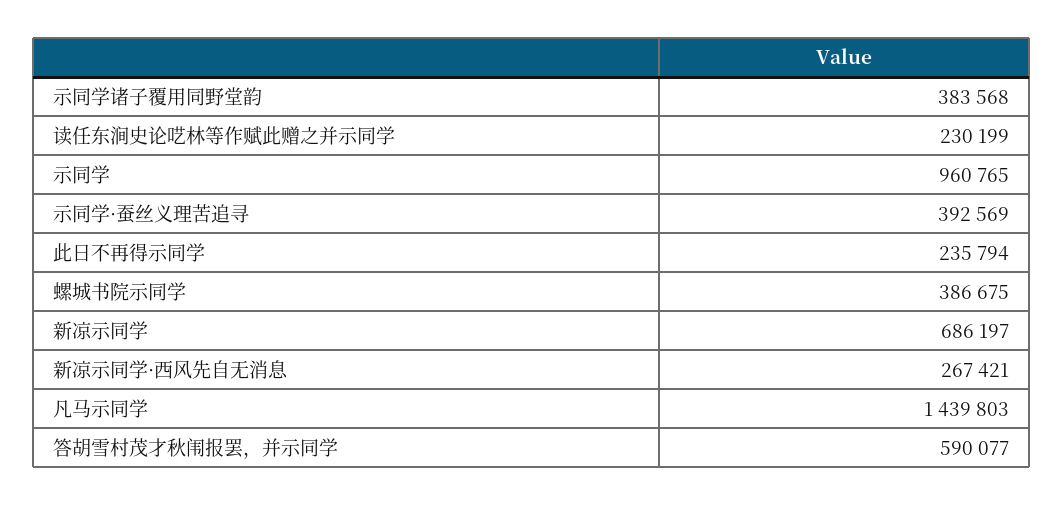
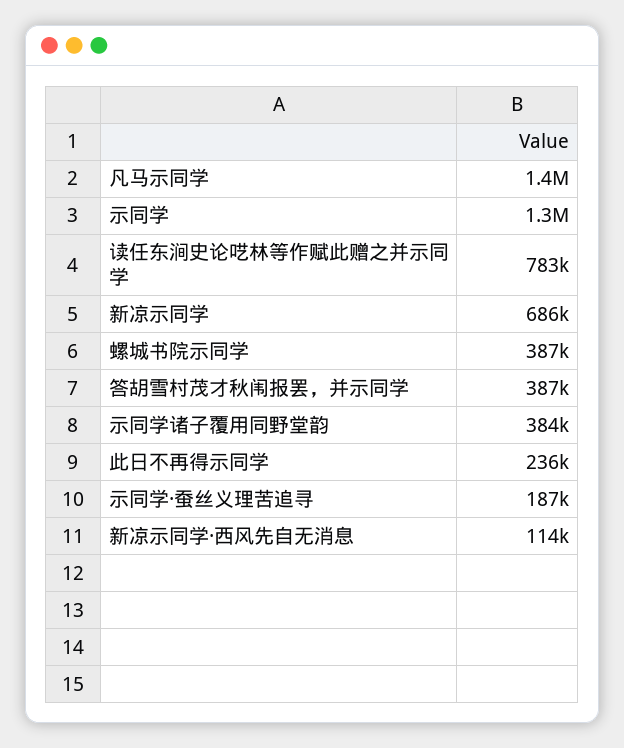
读任东涧史论呓林等作赋此赠之并示同学: 230199 -> 783000
示同学: 960765 -> 1300000
示同学·蚕丝义理苦追寻: 392569 -> 187000
新凉示同学·西风先自无消息: 267421 -> 114000
答胡雪村茂才秋闱报罢，并示同学: 590077 -> 387000

